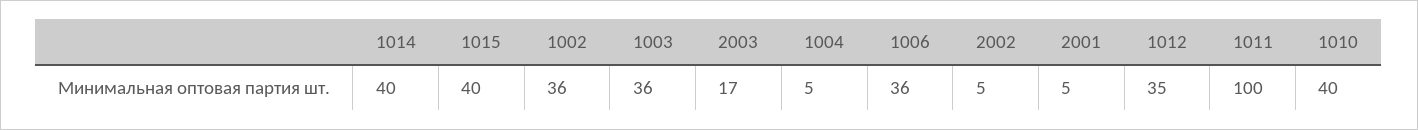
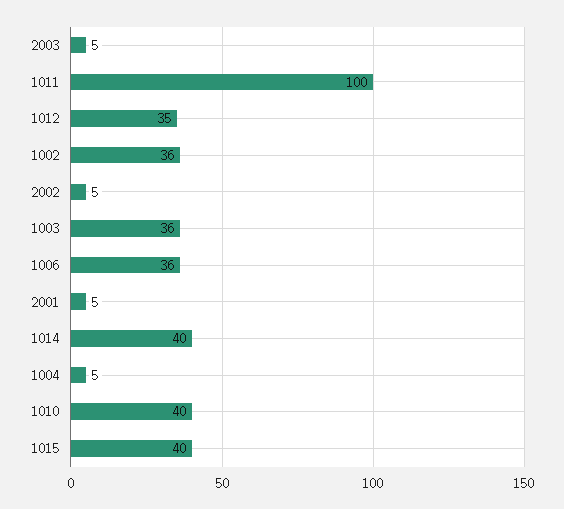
2003: 17 -> 5

